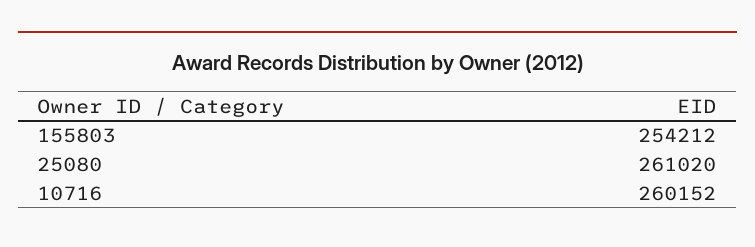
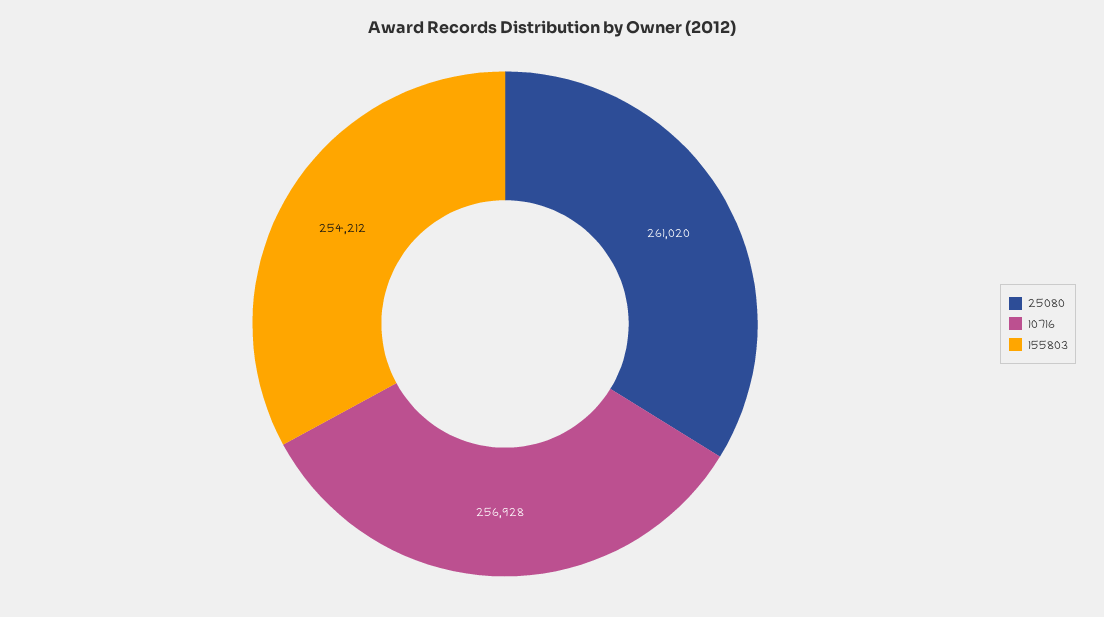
10716: 260152 -> 256928

